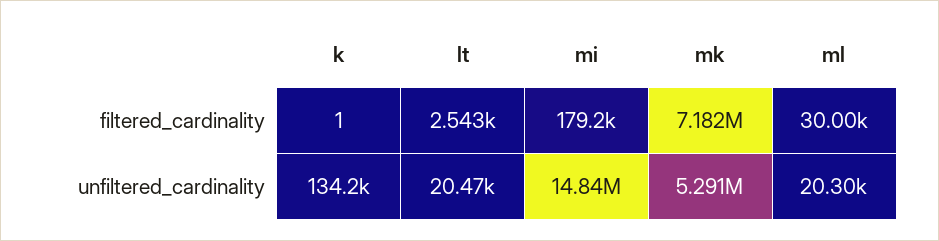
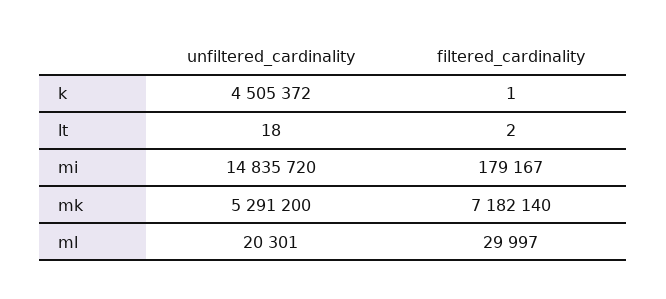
lt, filtered_cardinality: 2543 -> 2
k, unfiltered_cardinality: 134200 -> 4505372
lt, unfiltered_cardinality: 20470 -> 18

